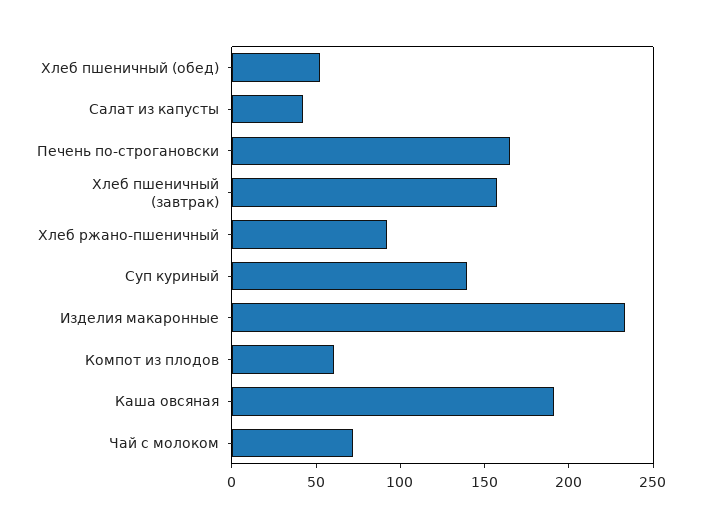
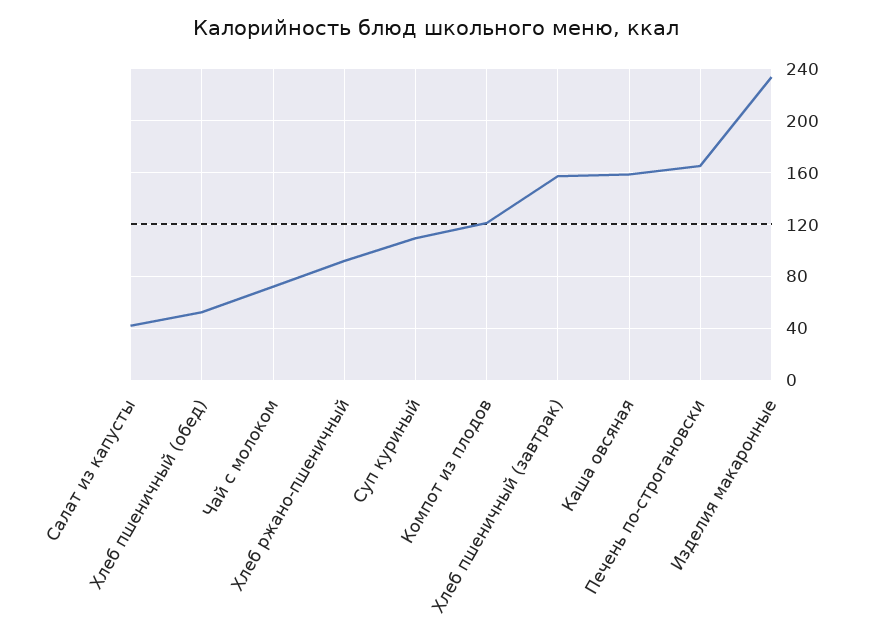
Суп куриный: 140 -> 110
Компот из плодов: 60 -> 120
Каша овсяная: 190 -> 160

